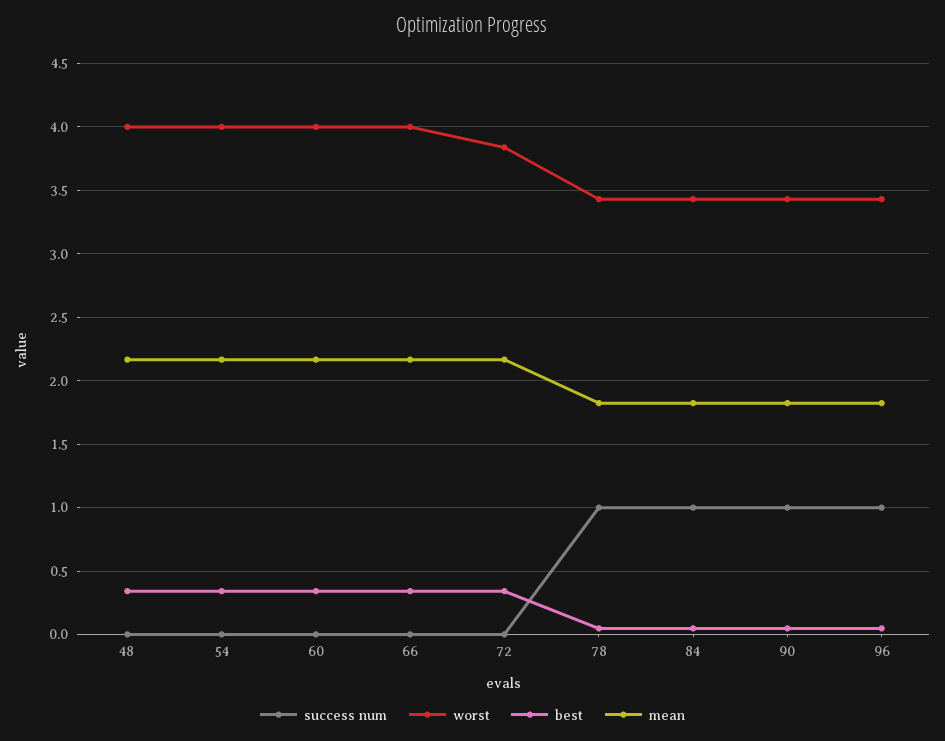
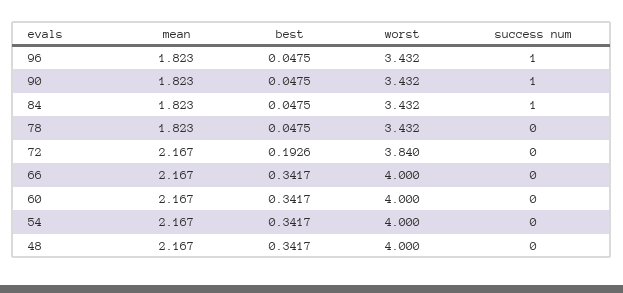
best, 72: 0.35 -> 0.1926
success num, 78: 1 -> 0

